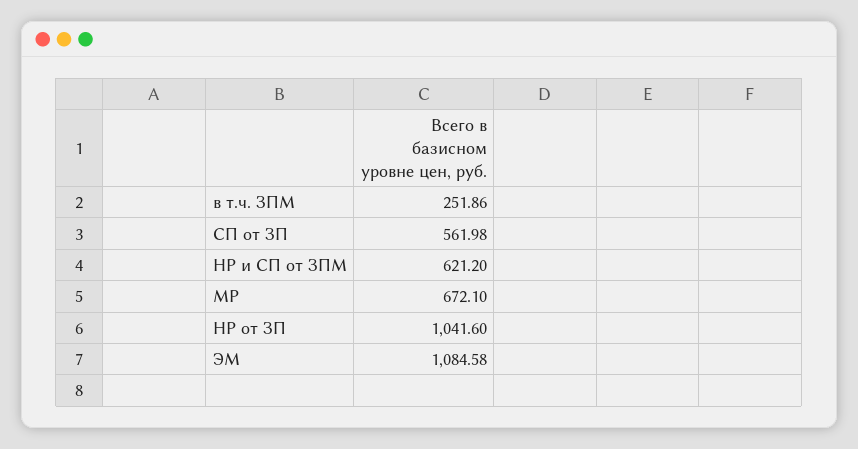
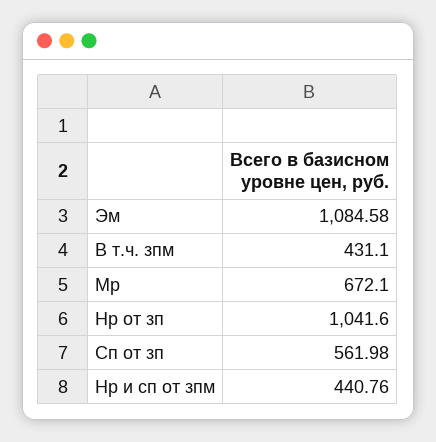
в т.ч. ЗПМ: 251.86 -> 431.1
НР и СП от ЗПМ: 621.2 -> 440.76

